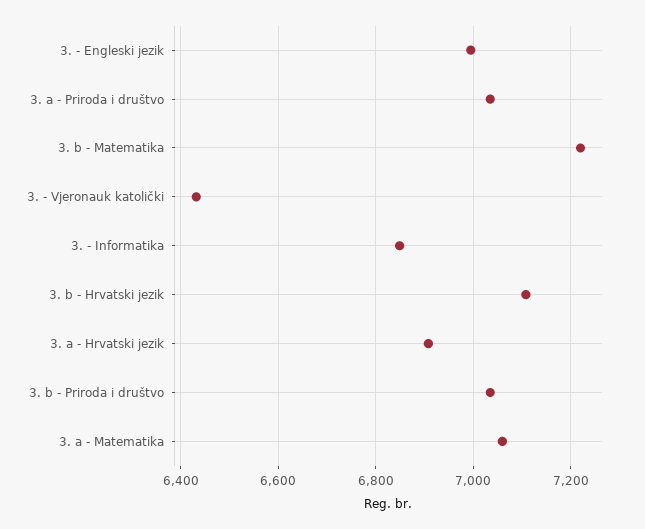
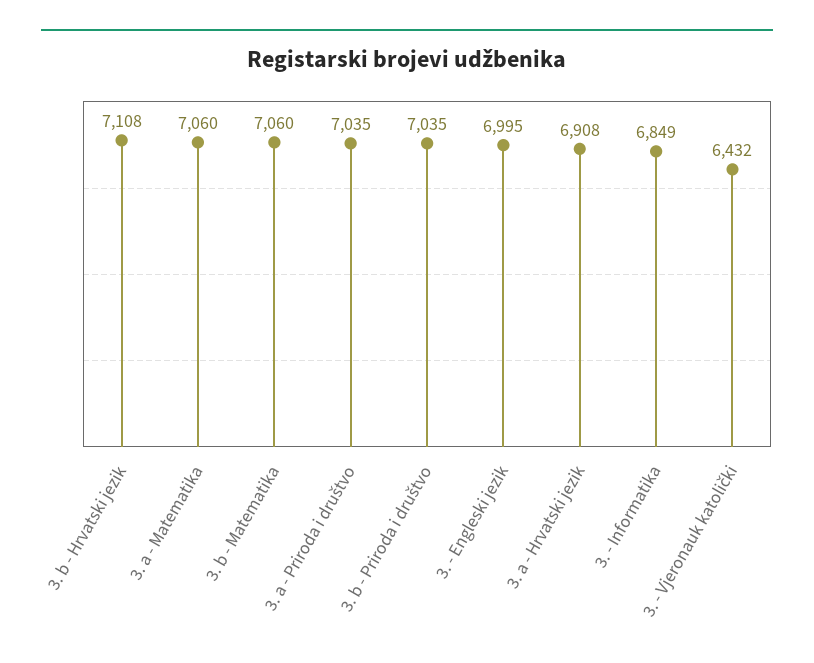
3. b - Matematika: 7220 -> 7060

